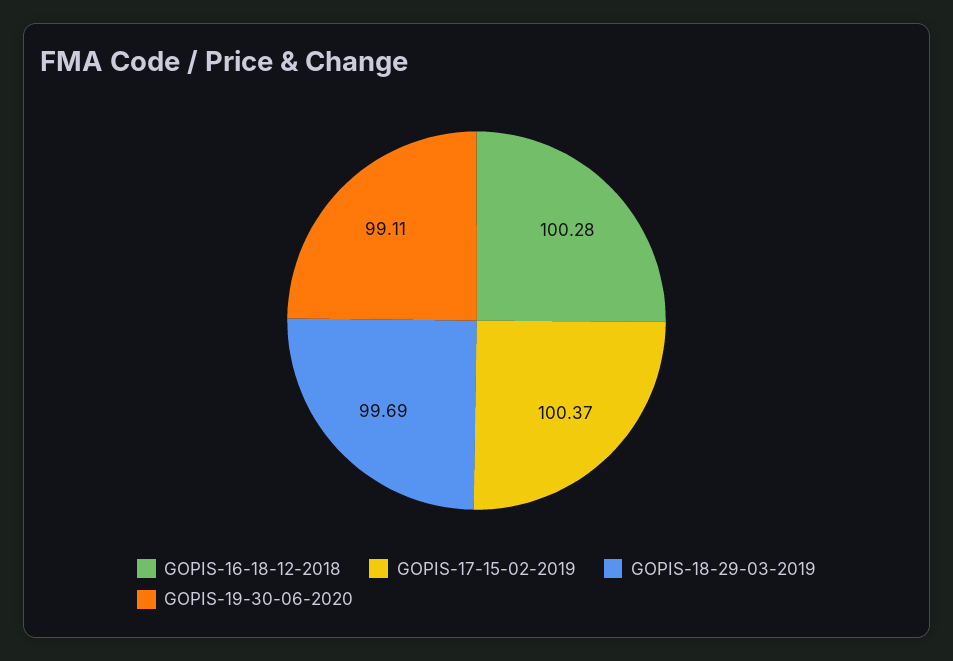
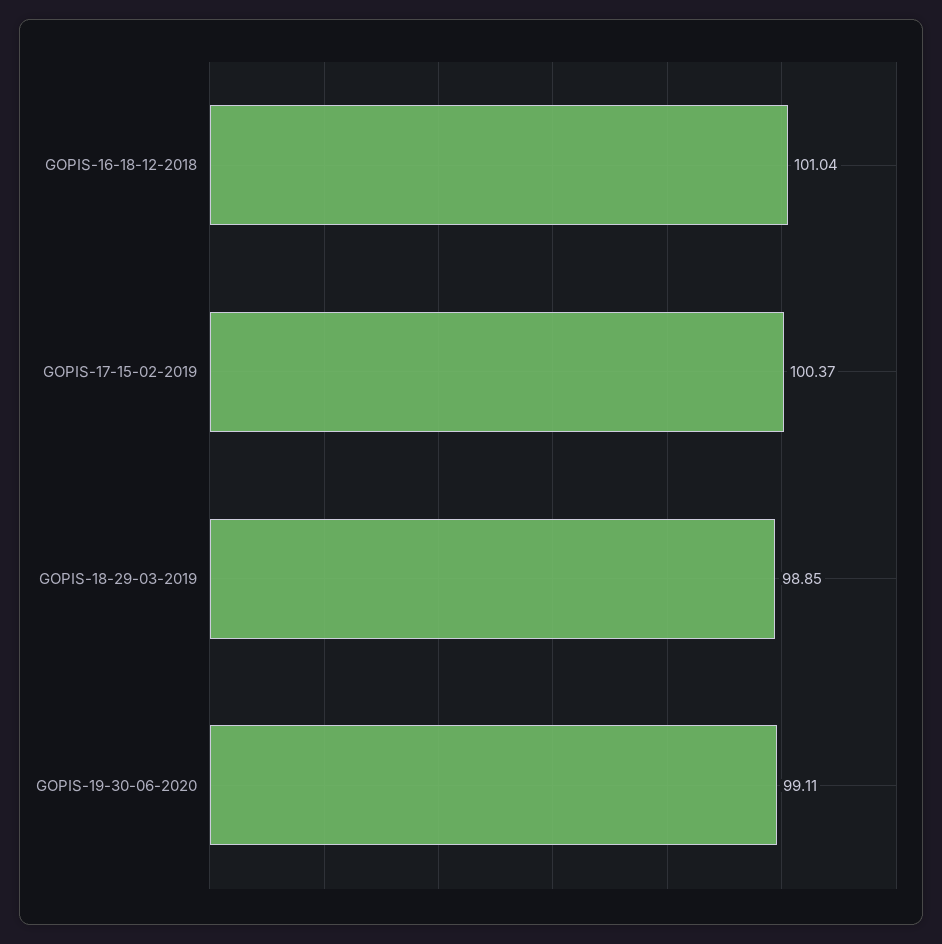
GOPIS-16-18-12-2018: 100.28 -> 101.04
GOPIS-18-29-03-2019: 99.69 -> 98.85

